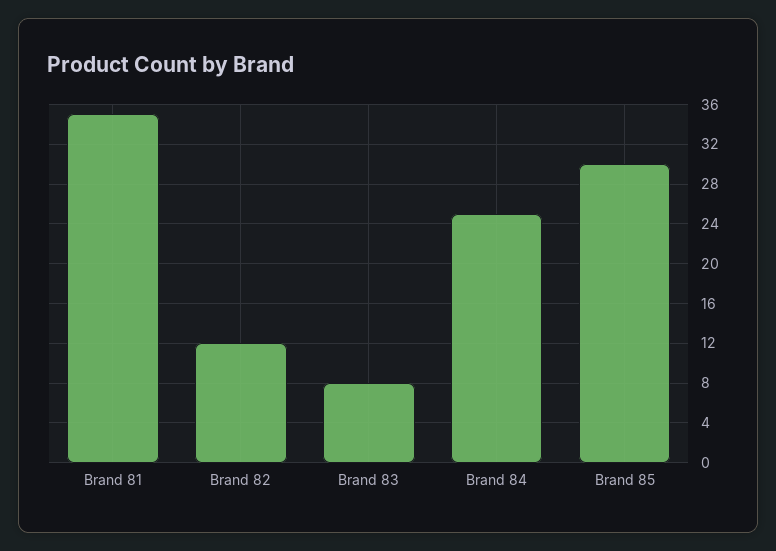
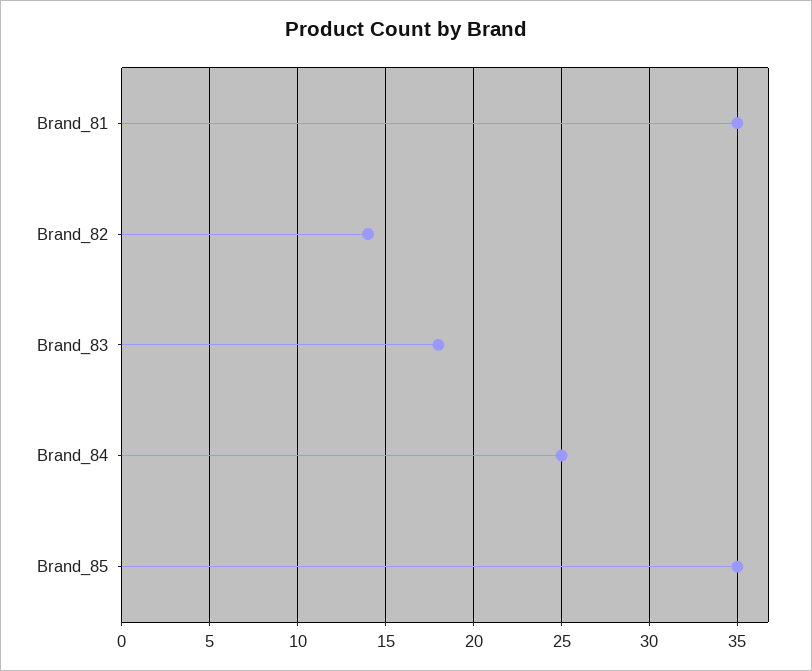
Brand 82: 12 -> 14
Brand 83: 8 -> 18
Brand 85: 30 -> 35

